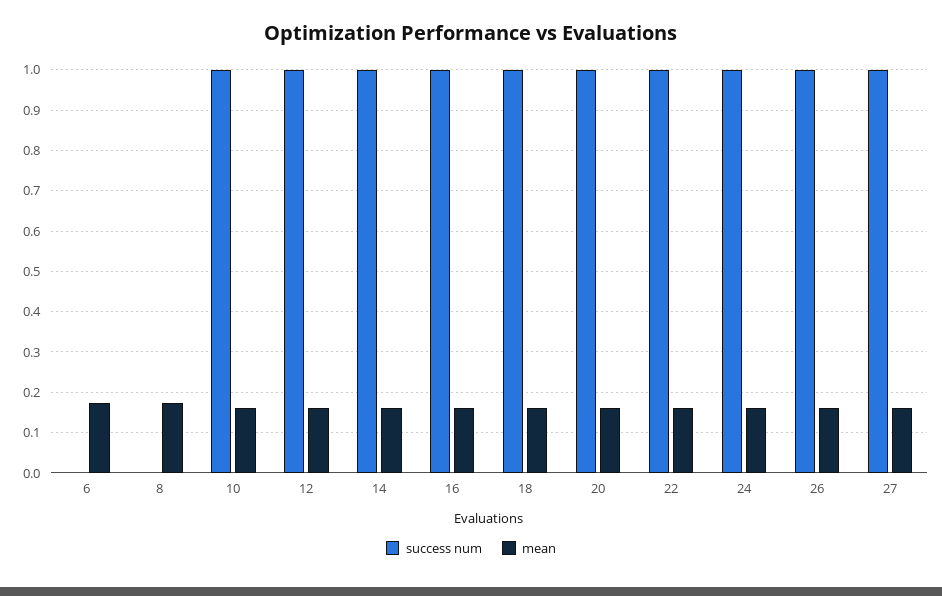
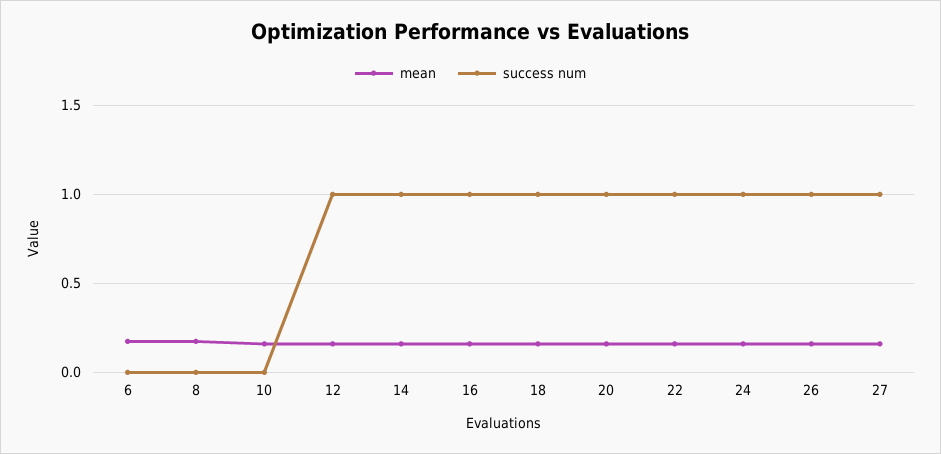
success num, 10: 1 -> 0

